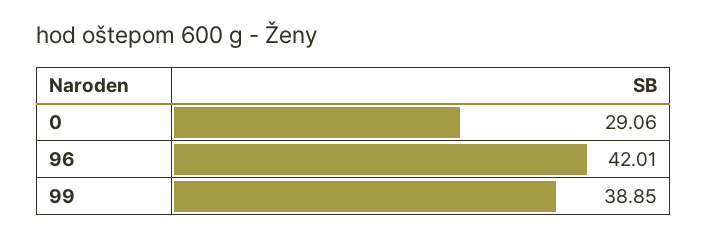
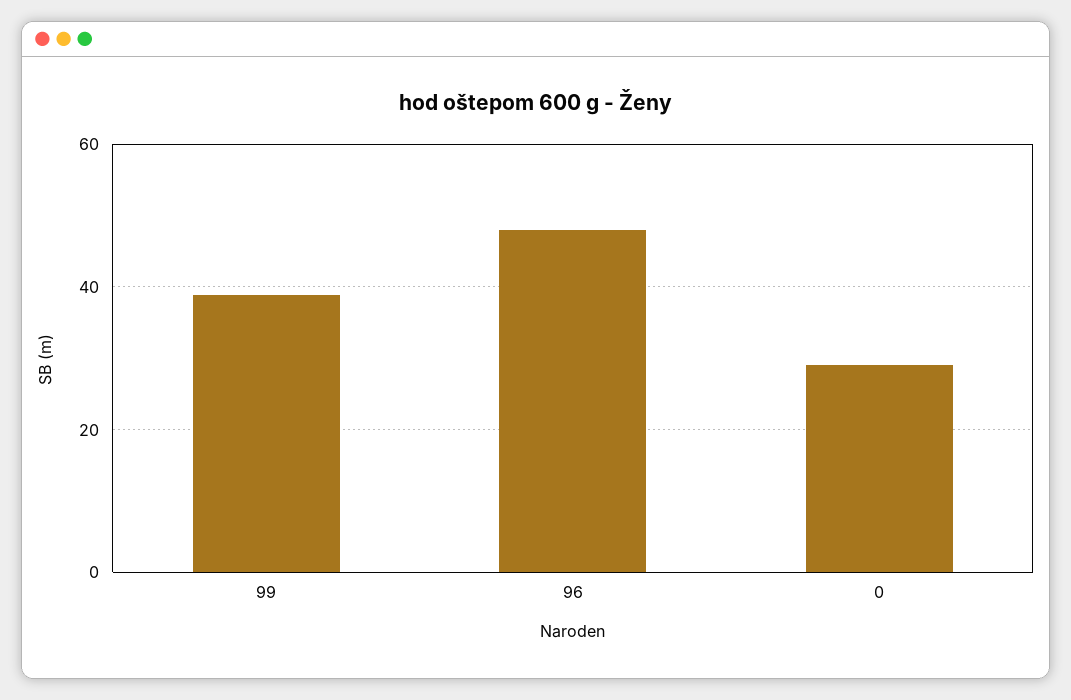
96: 42.01 -> 48

